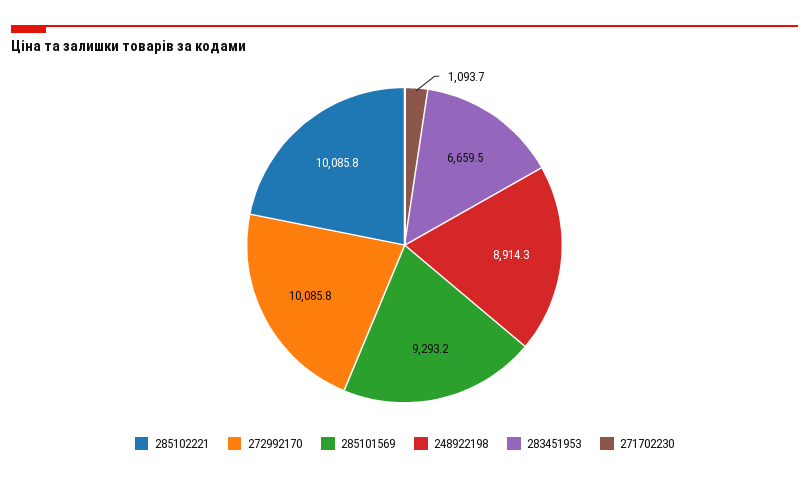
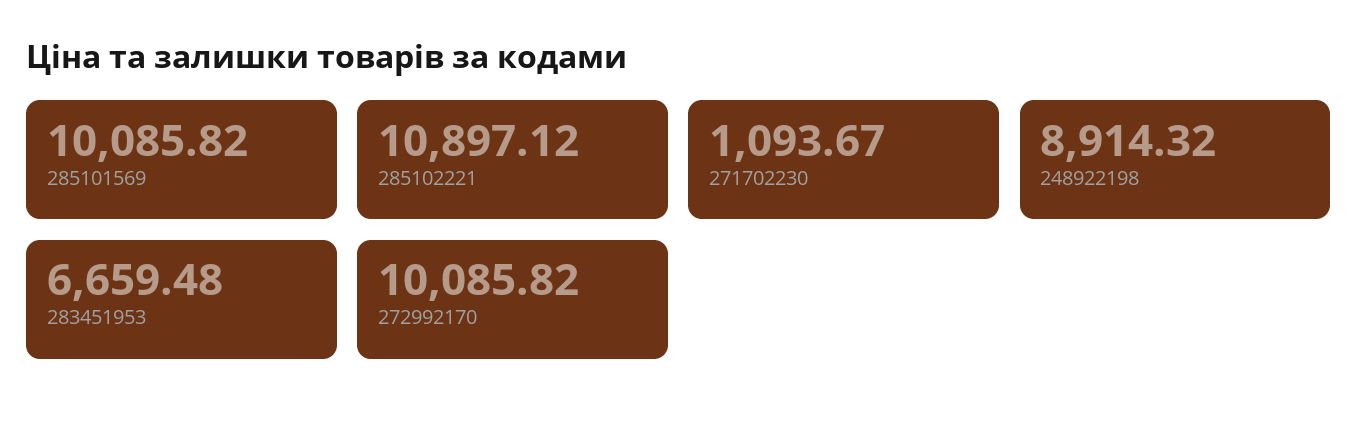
285102221: 10085.8 -> 10897.12
285101569: 9293.2 -> 10085.82

